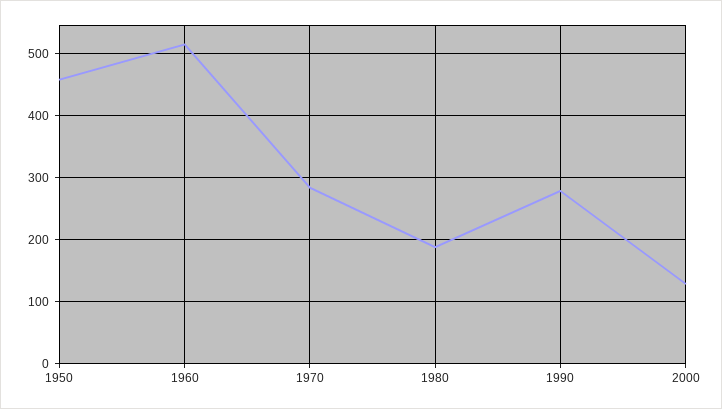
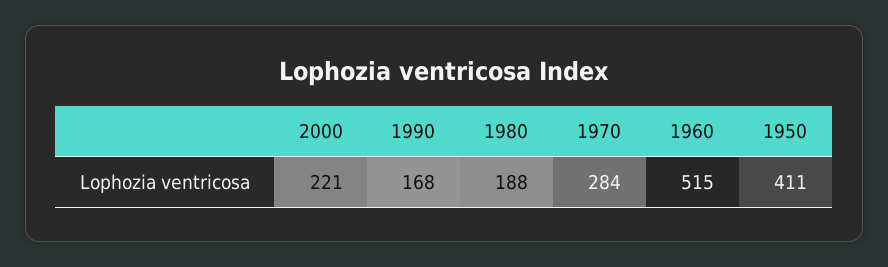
1950: 460 -> 411
1990: 280 -> 168
2000: 130 -> 221

